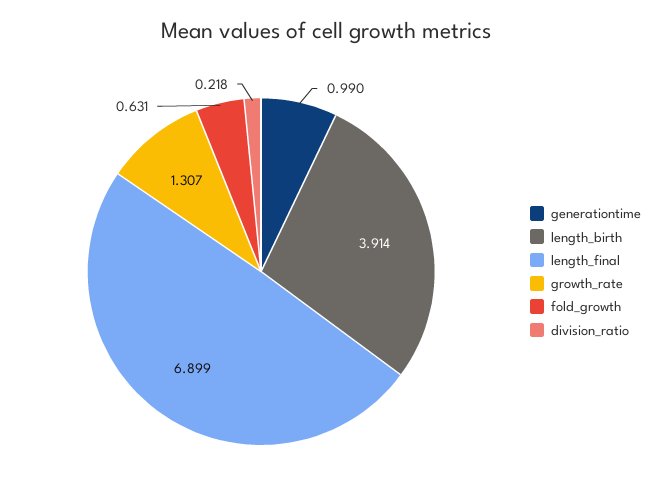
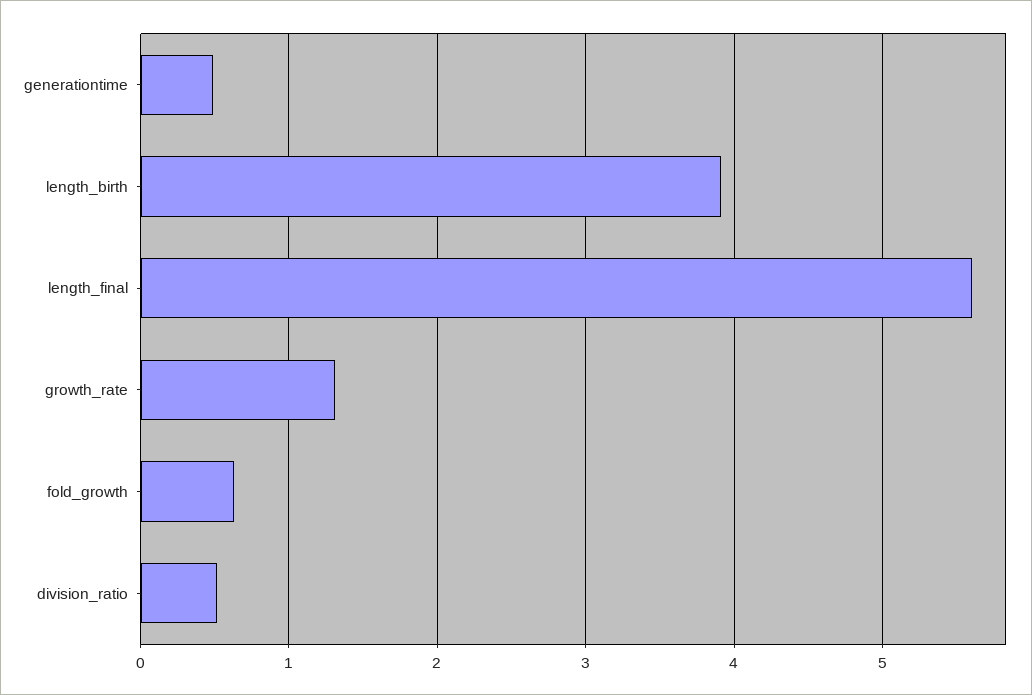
generationtime: 0.99 -> 0.5
length_final: 6.899 -> 5.6
division_ratio: 0.218 -> 0.5

